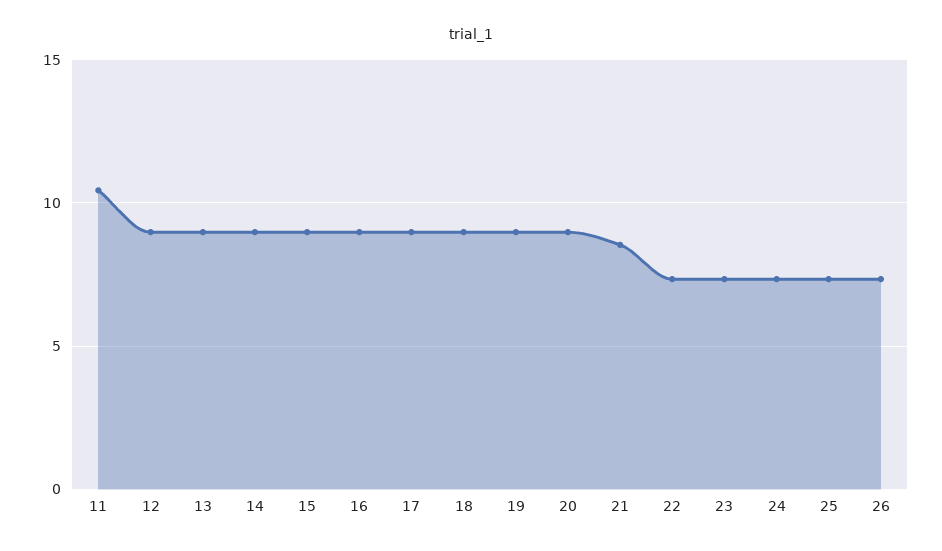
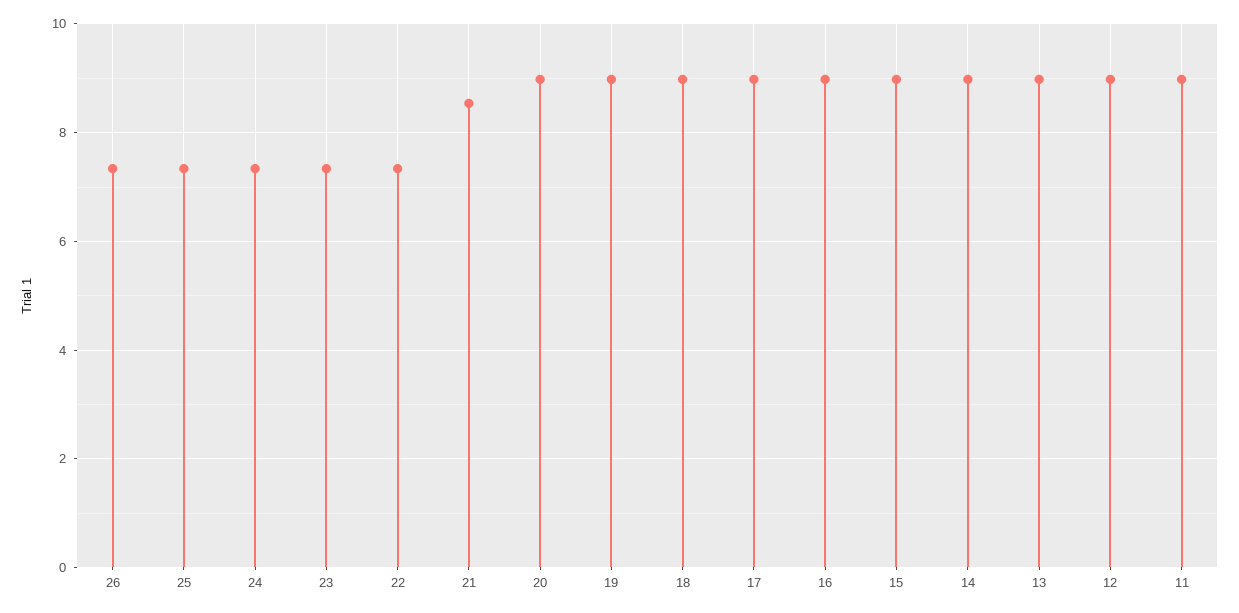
11: 10.5 -> 9

